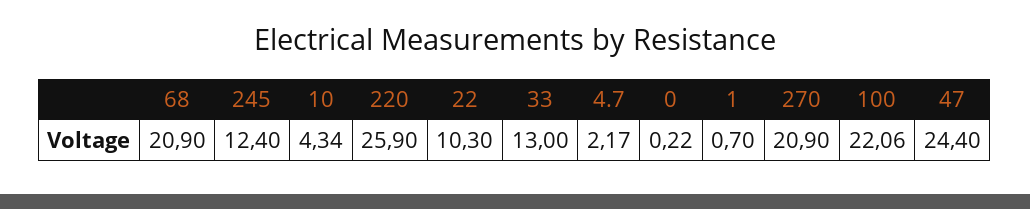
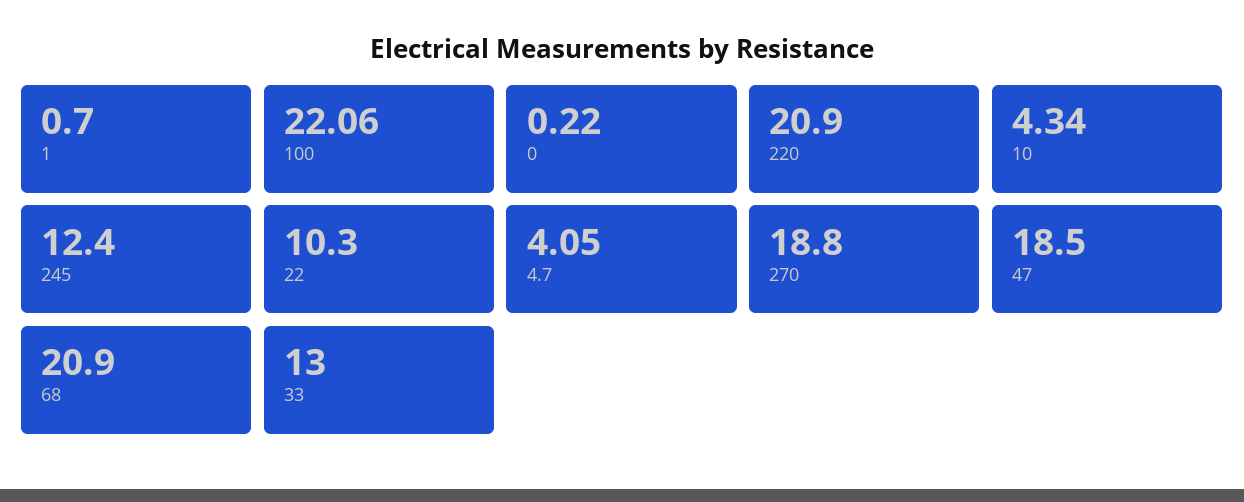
220: 25.9 -> 20.9
4.7: 2.17 -> 4.05
270: 20.9 -> 18.8
47: 24.4 -> 18.5

